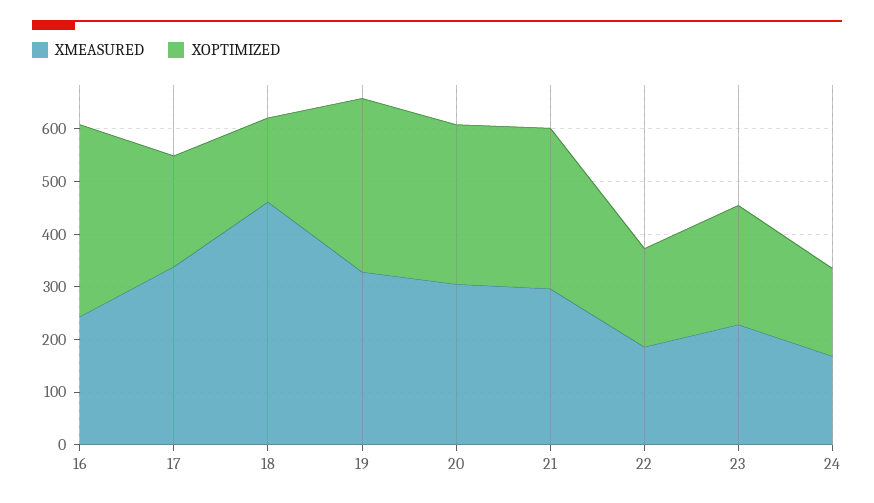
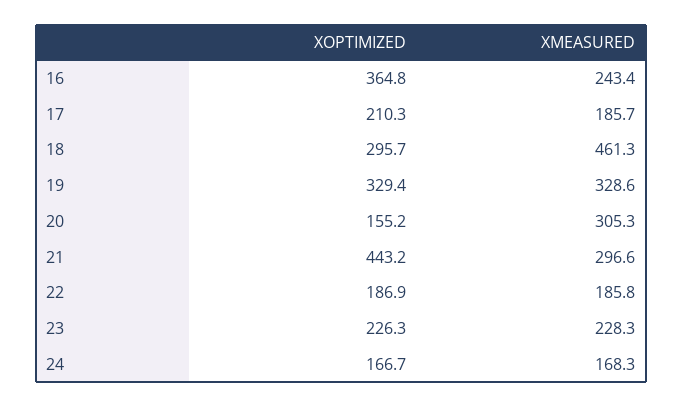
XMEASURED, 17: 340 -> 185.7
XOPTIMIZED, 18: 160 -> 295.7
XOPTIMIZED, 20: 300 -> 155.2
XOPTIMIZED, 21: 300 -> 443.2

